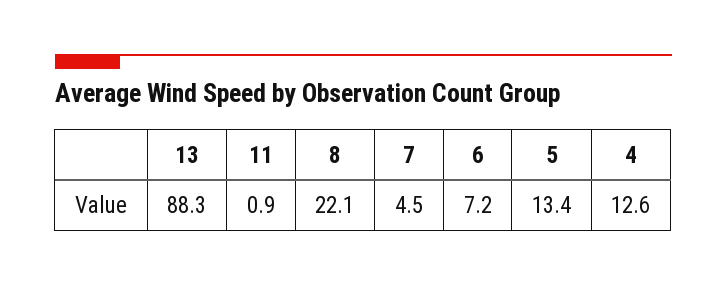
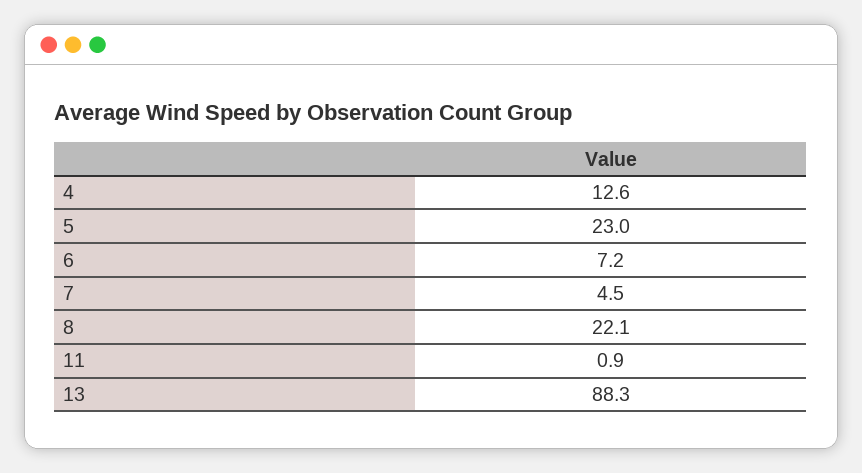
5: 13.4 -> 23

